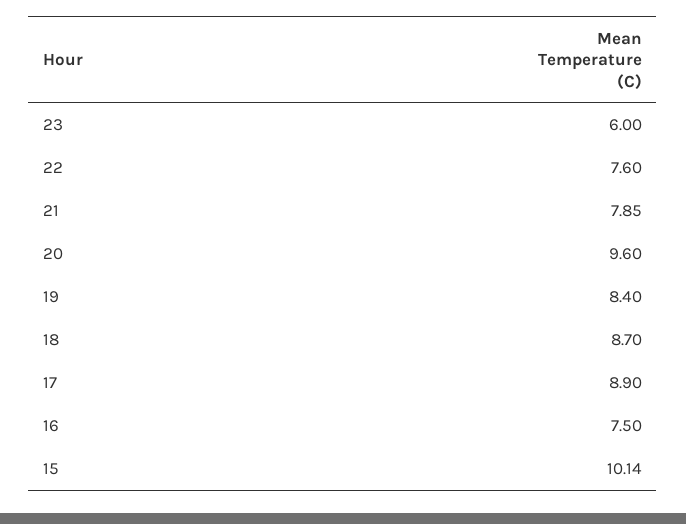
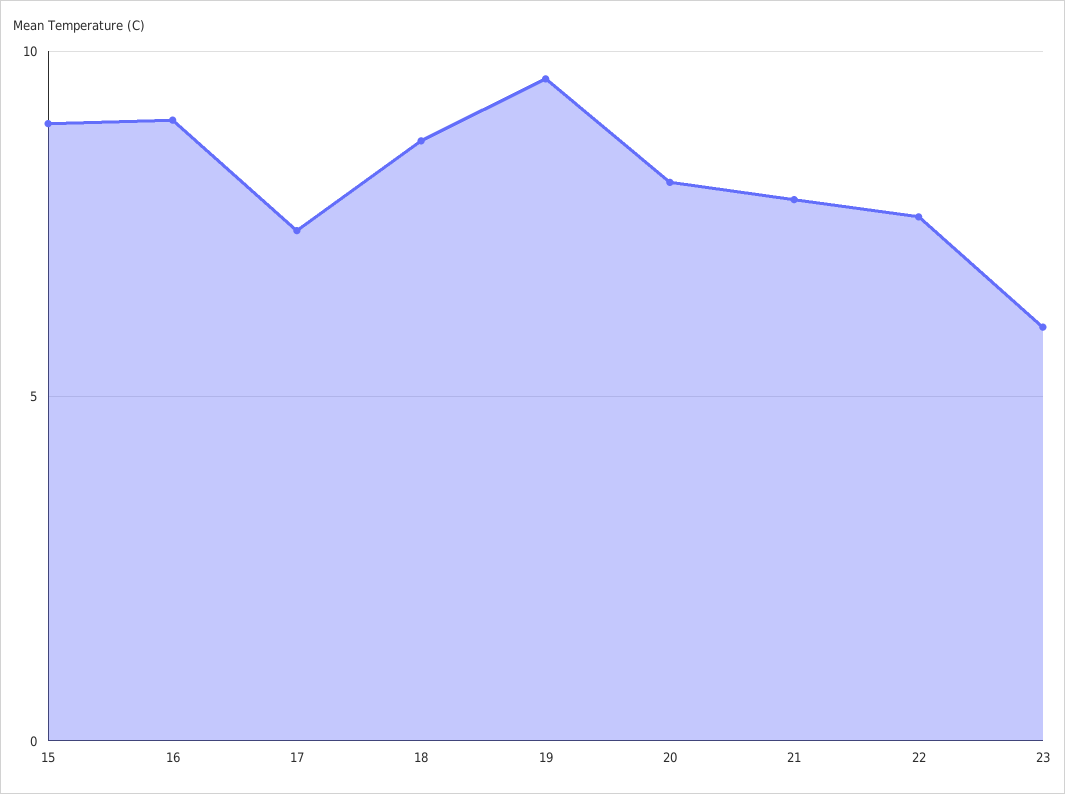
20: 9.6 -> 8
19: 8.4 -> 9.5
17: 8.9 -> 7.5
16: 7.5 -> 9
15: 10.14 -> 9

